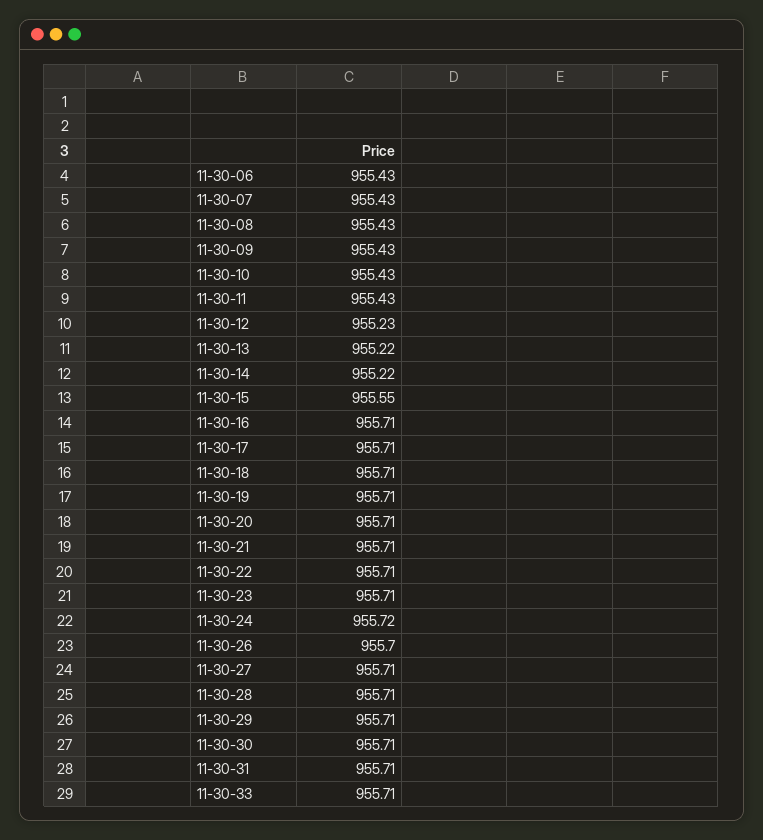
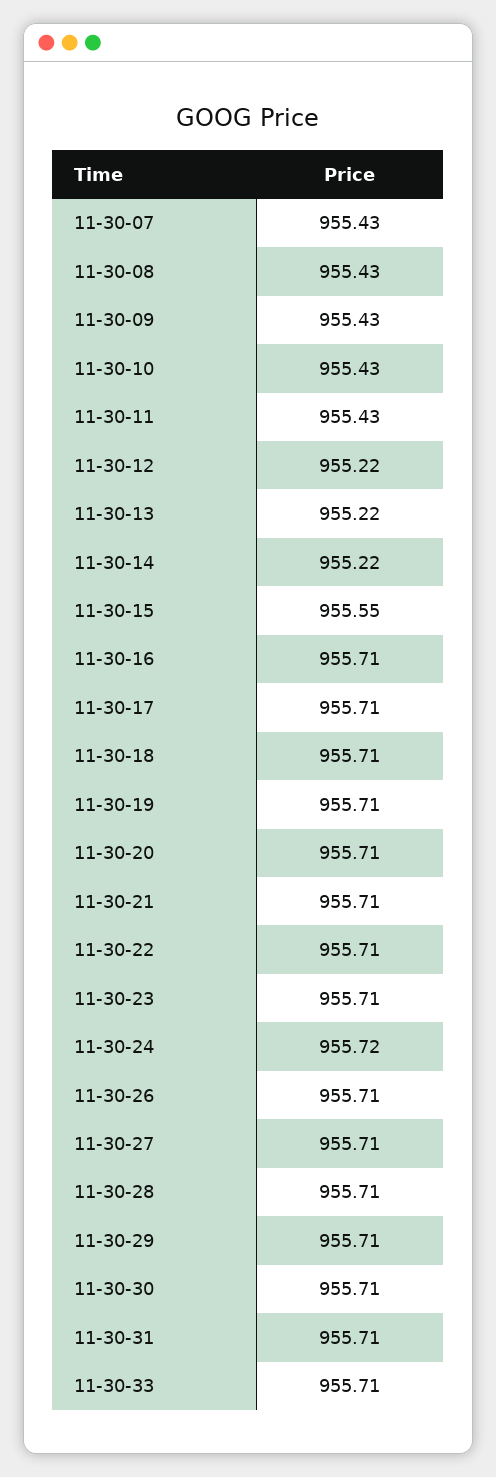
11-30-06: 955.43 -> none
11-30-12: 955.23 -> 955.22
11-30-26: 955.7 -> 955.71

